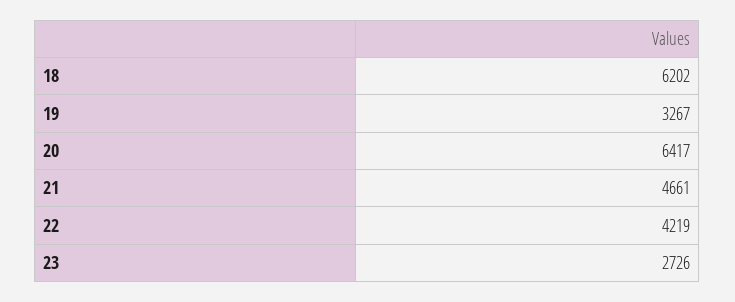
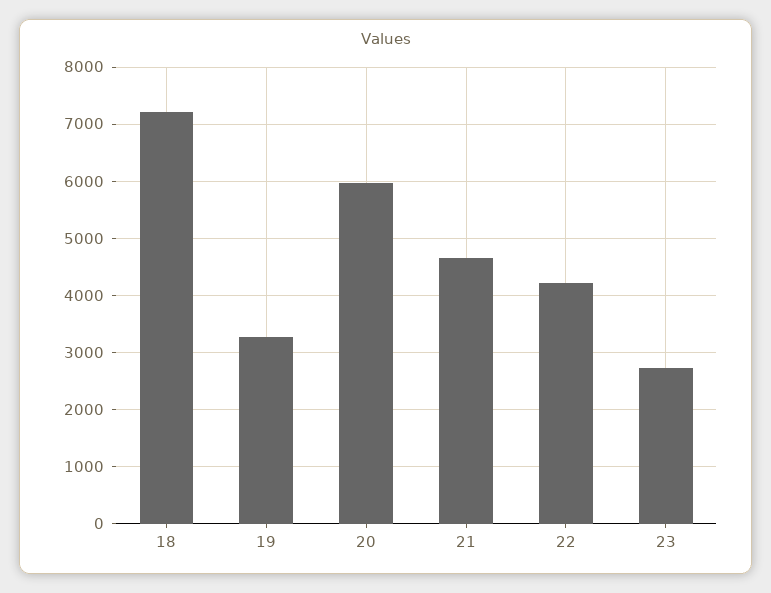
18: 6202 -> 7200
20: 6417 -> 6000

